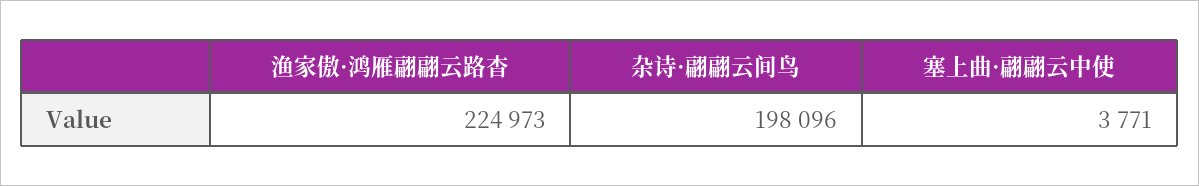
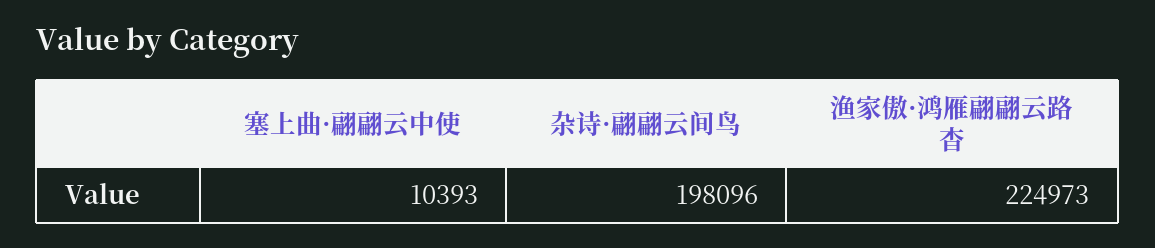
塞上曲·翩翩云中使: 3771 -> 10393

